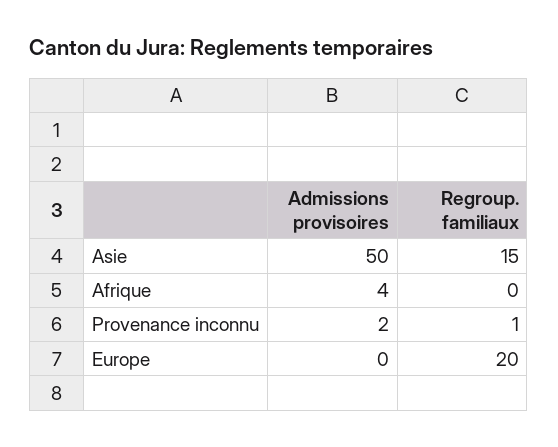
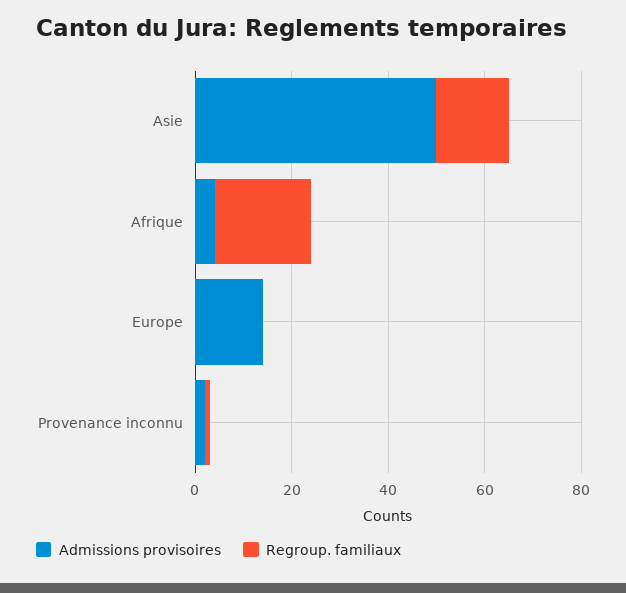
Regroup. familiaux, Afrique: 0 -> 20
Admissions provisoires, Europe: 0 -> 15
Regroup. familiaux, Europe: 20 -> 0

